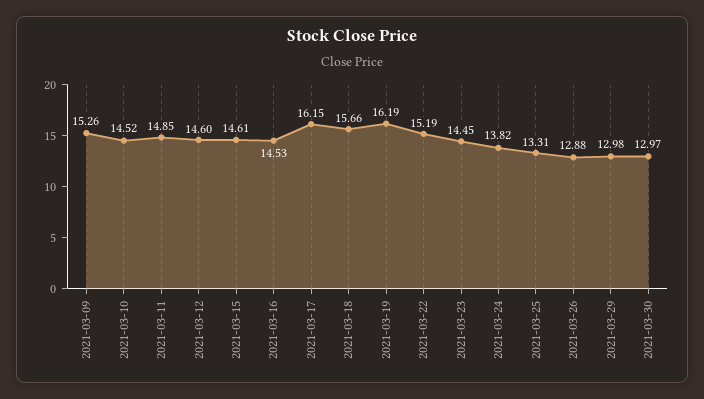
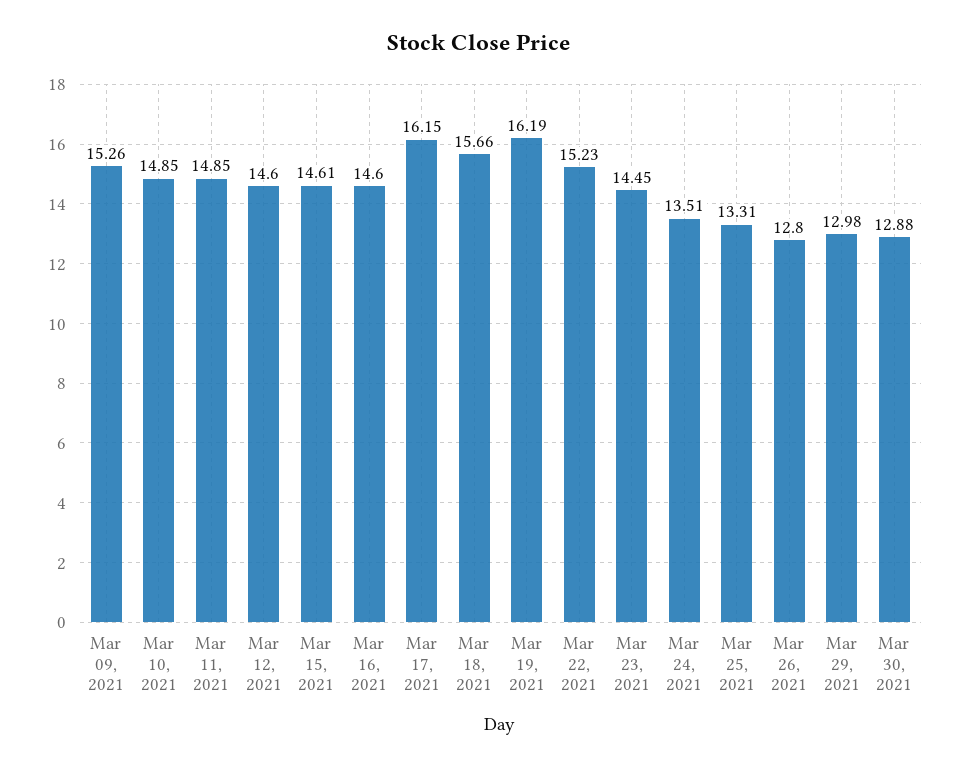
2021-03-10: 14.52 -> 14.85
2021-03-16: 14.53 -> 14.6
2021-03-22: 15.19 -> 15.23
2021-03-24: 13.82 -> 13.51
2021-03-26: 12.88 -> 12.8
2021-03-30: 12.97 -> 12.88

